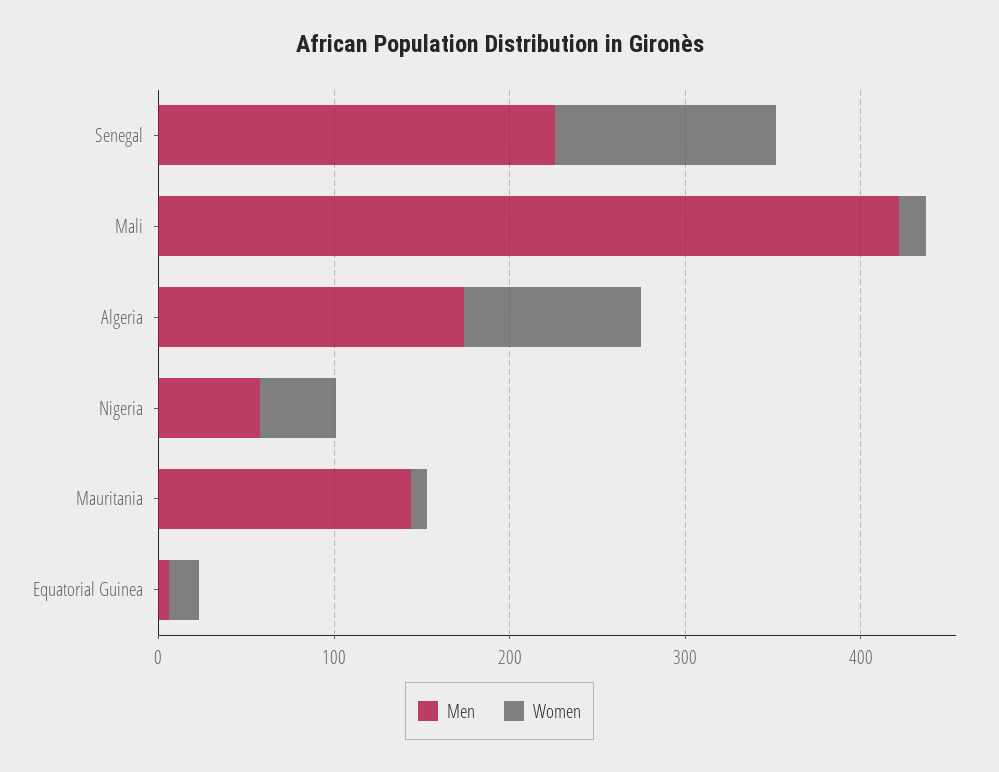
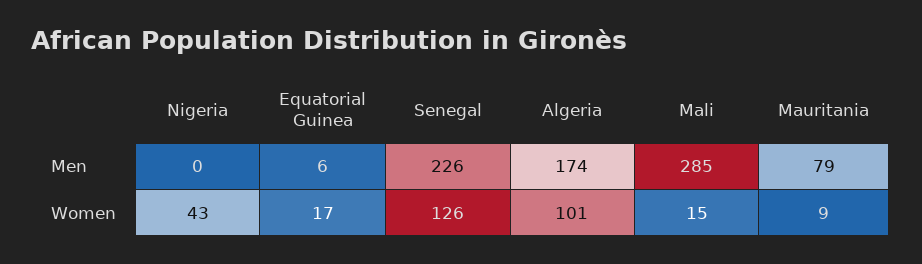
Men, Mali: 420 -> 285
Men, Nigeria: 60 -> 0
Men, Mauritania: 140 -> 79

